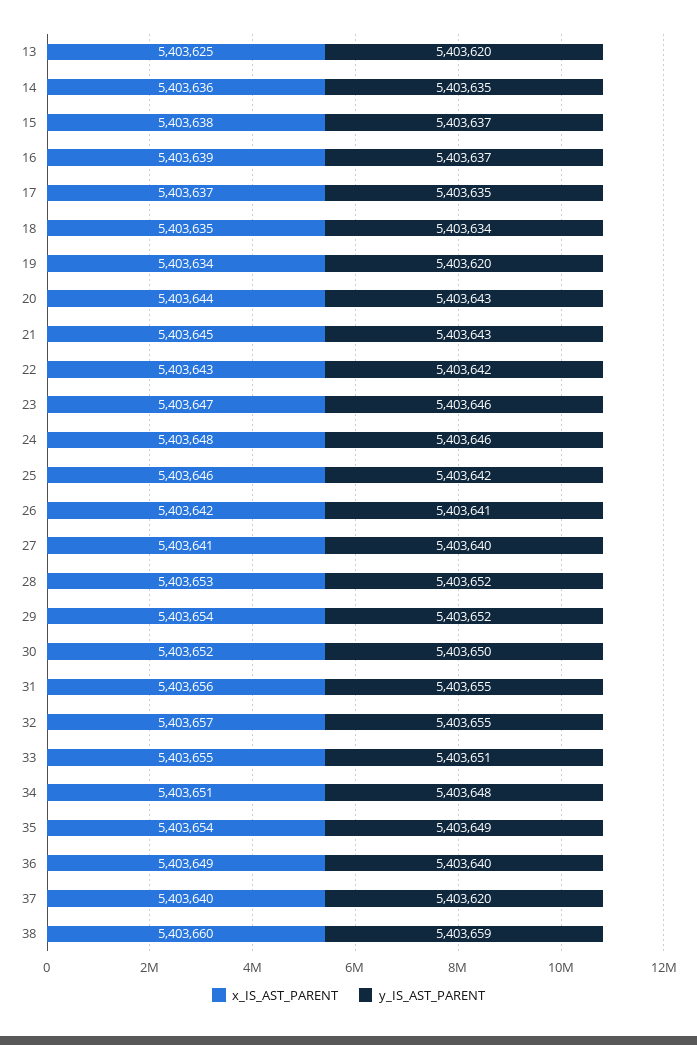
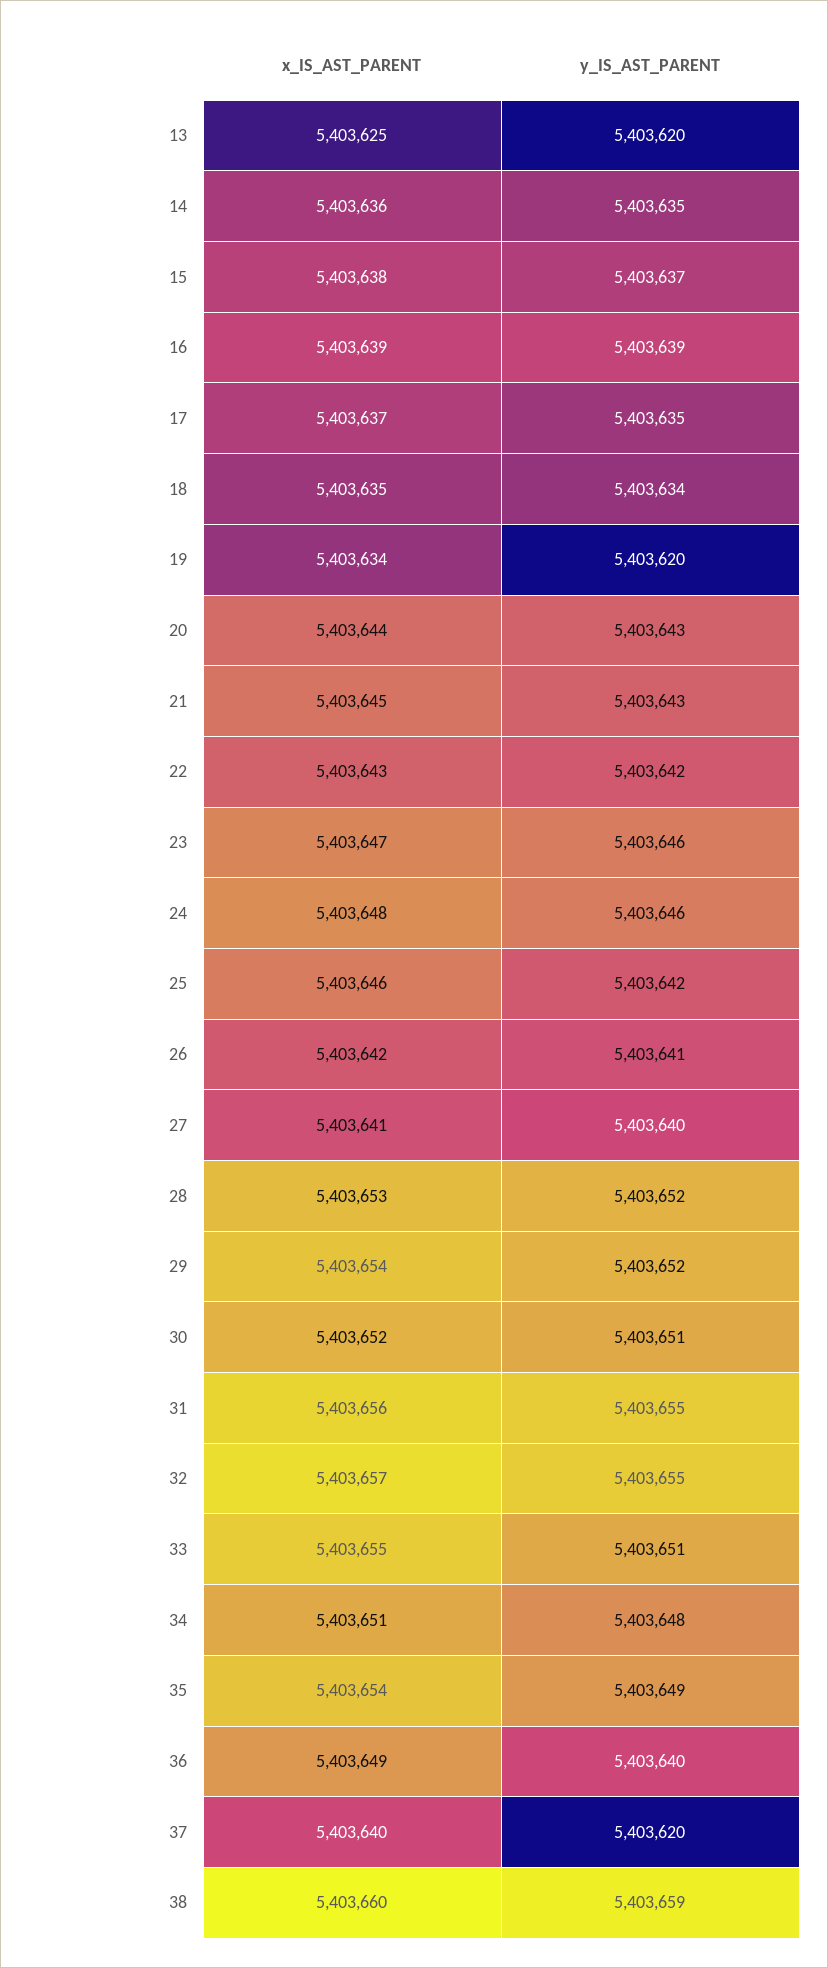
y_IS_AST_PARENT, 16: 5403637 -> 5403639
y_IS_AST_PARENT, 30: 5403650 -> 5403651

